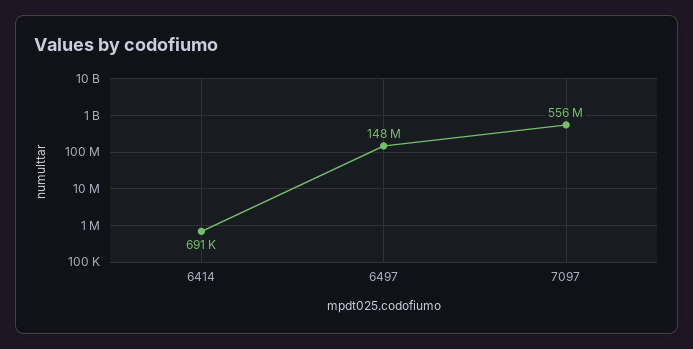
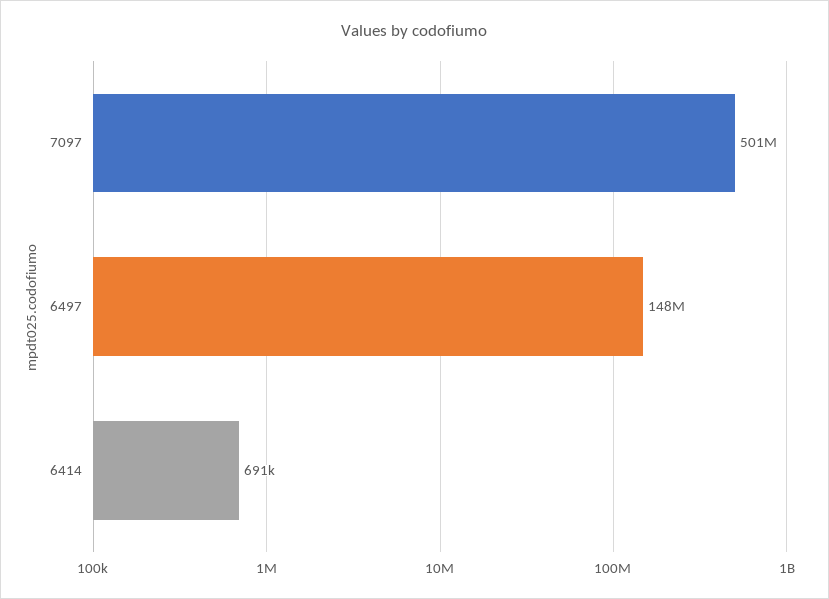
7097: 556000000 -> 501000000

